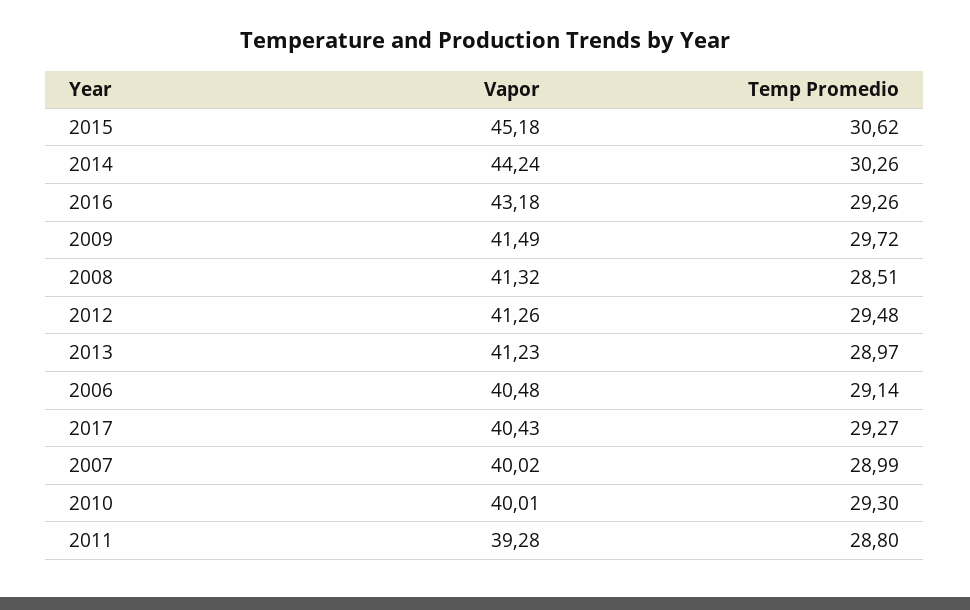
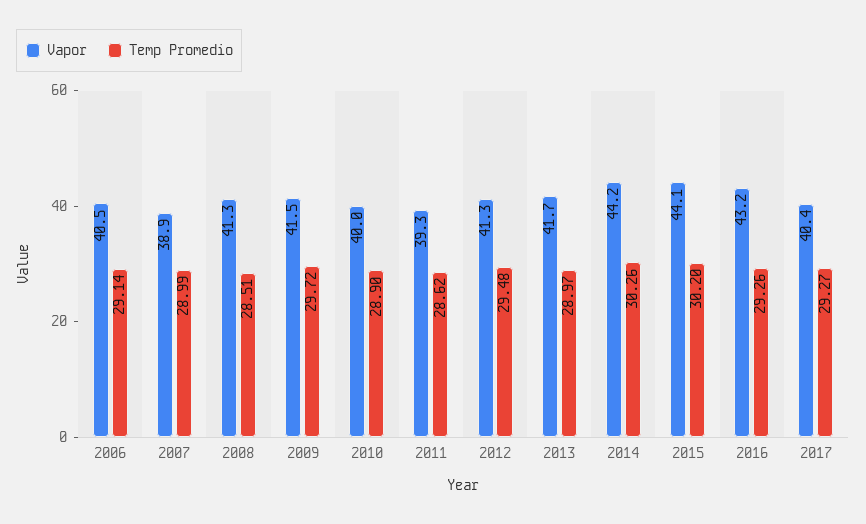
Vapor, 2015: 45.18 -> 44.1
Temp Promedio, 2015: 30.62 -> 30.2
Vapor, 2013: 41.23 -> 41.7
Vapor, 2007: 40.02 -> 38.9
Temp Promedio, 2010: 29.3 -> 28.9
Temp Promedio, 2011: 28.8 -> 28.62

